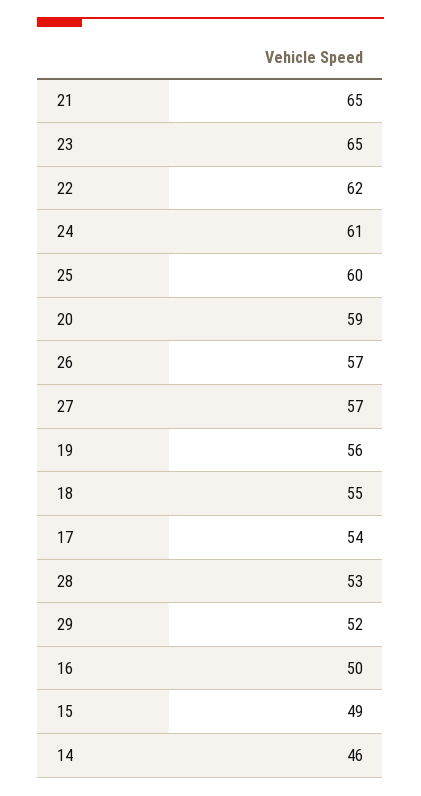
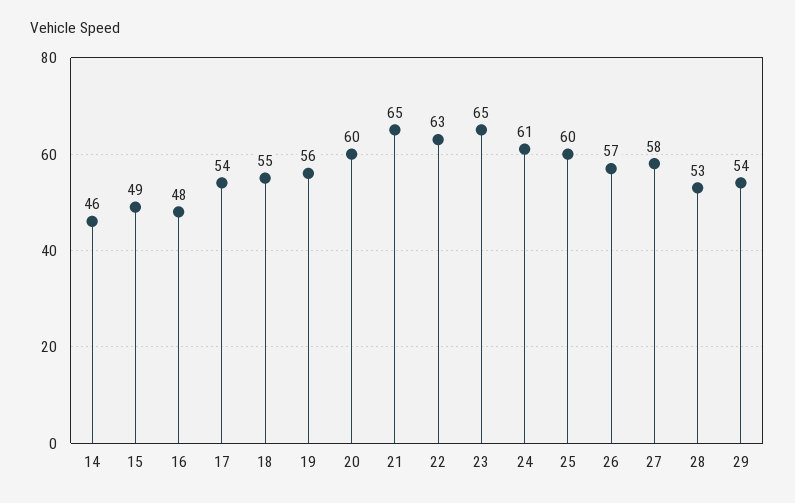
22: 62 -> 63
20: 59 -> 60
27: 57 -> 58
29: 52 -> 54
16: 50 -> 48

